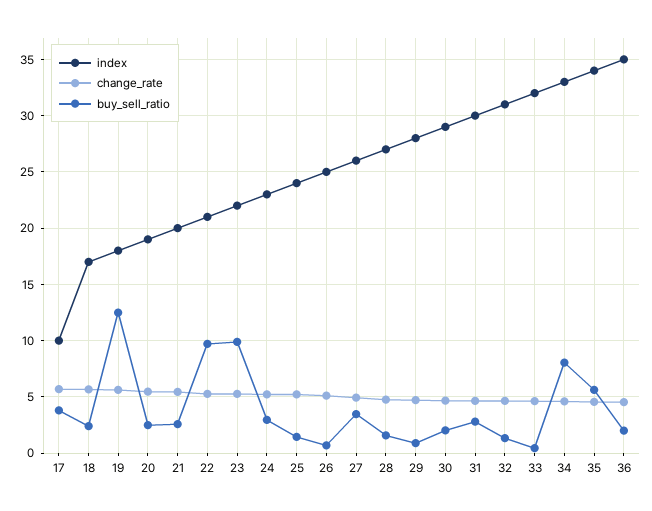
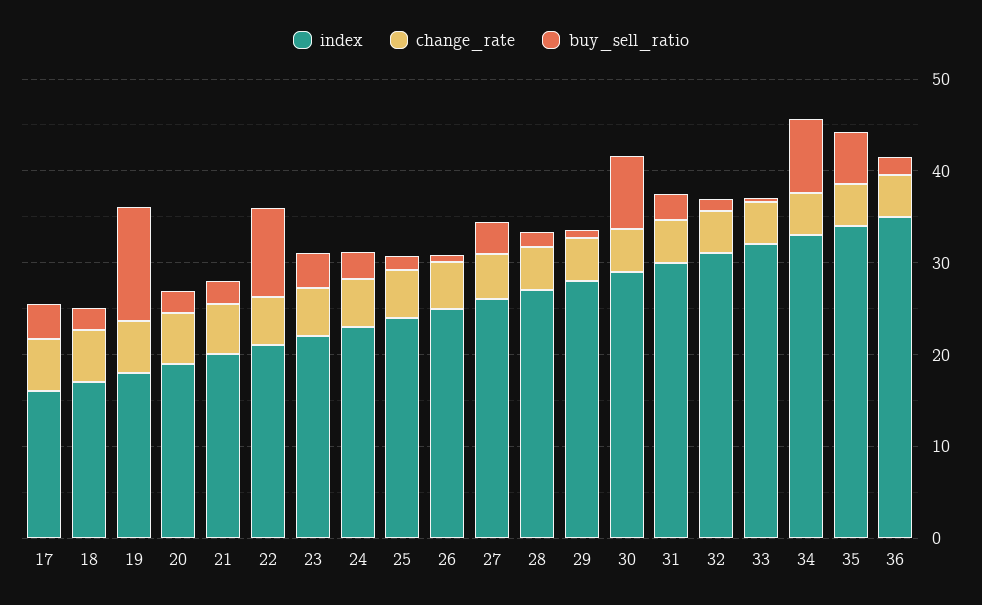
index, 17: 10 -> 16
buy_sell_ratio, 23: 10 -> 4
buy_sell_ratio, 30: 2 -> 8

